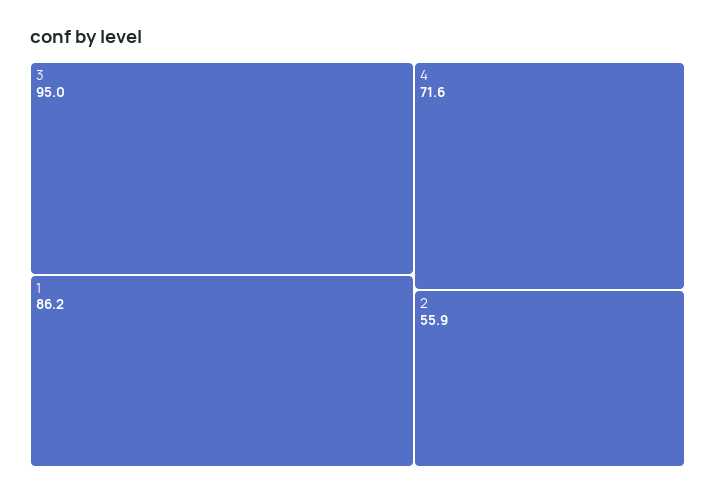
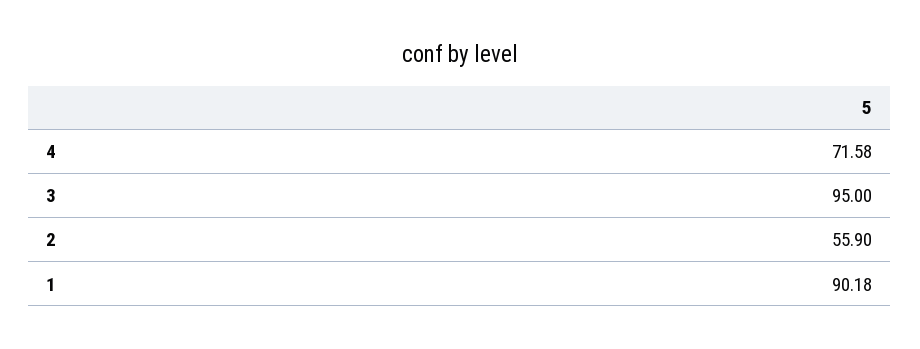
1: 86.2 -> 90.18

